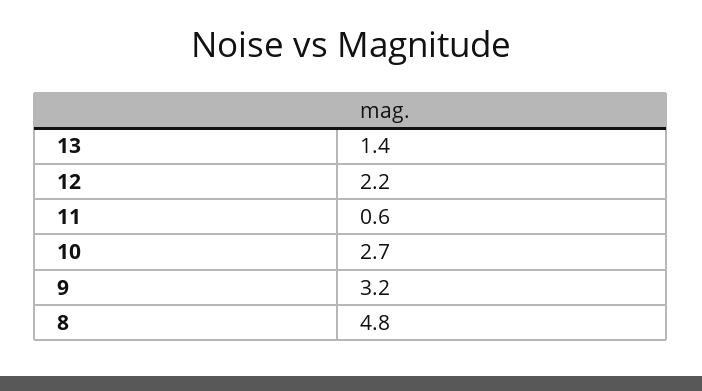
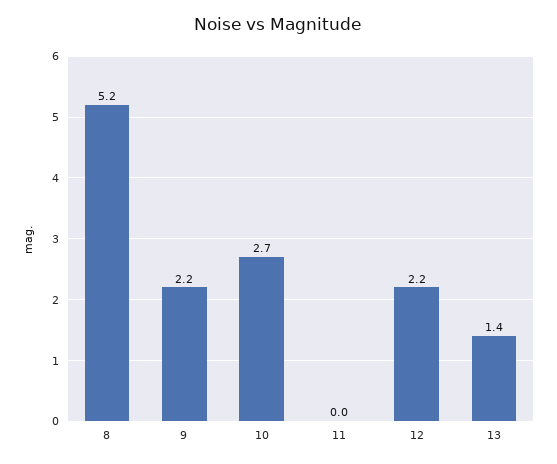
11: 0.6 -> 0
9: 3.2 -> 2.2
8: 4.8 -> 5.2

